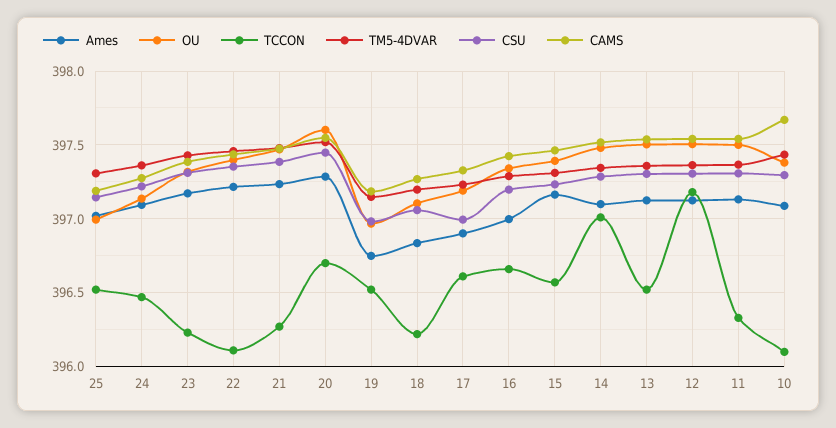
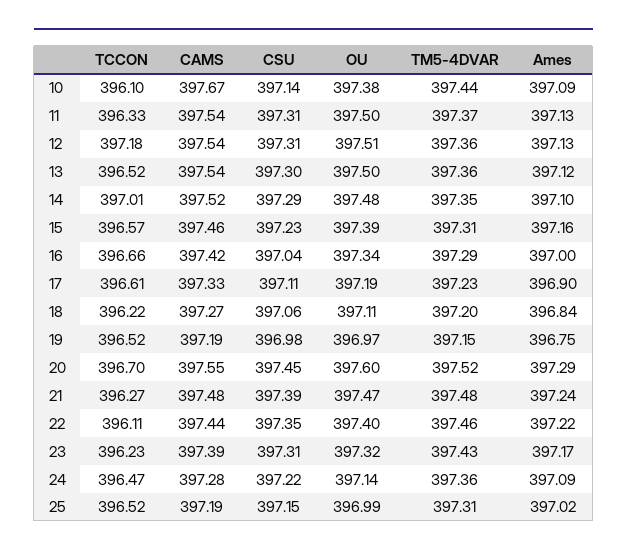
CSU, 17: 397 -> 397.11
CSU, 16: 397.2 -> 397.04
CSU, 10: 397.3 -> 397.14

